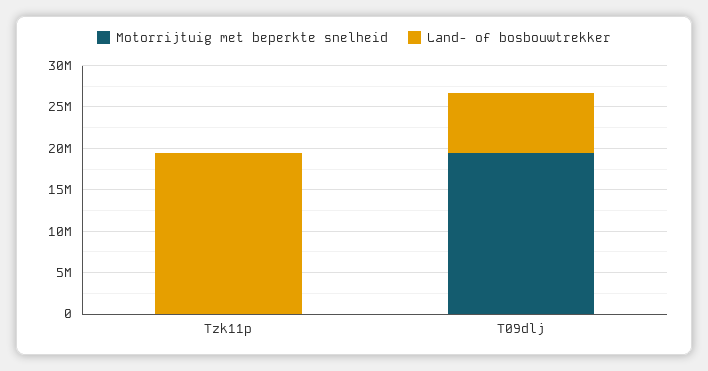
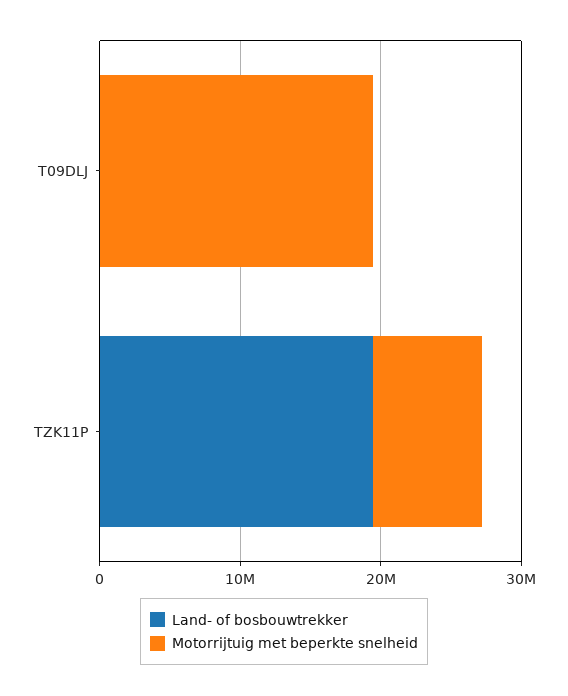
Motorrijtuig met beperkte snelheid, Tzk11p: 0 -> 8000000
Land- of bosbouwtrekker, T09dlj: 7000000 -> 0

